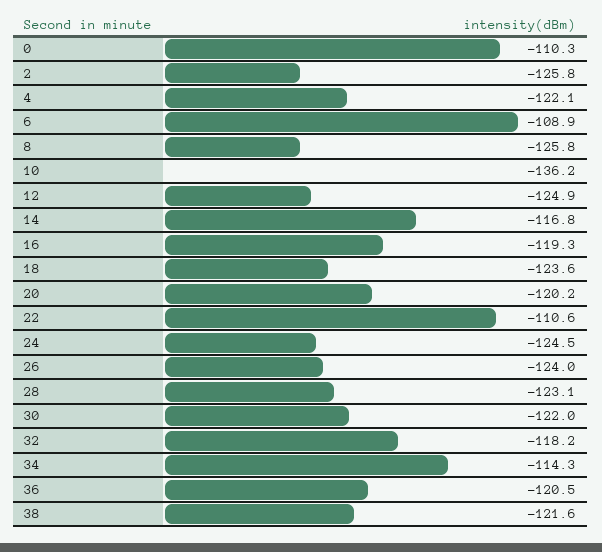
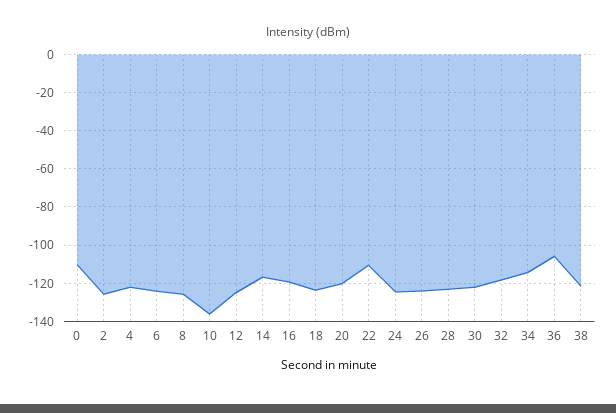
6: -108.9 -> -125
36: -120.5 -> -105

